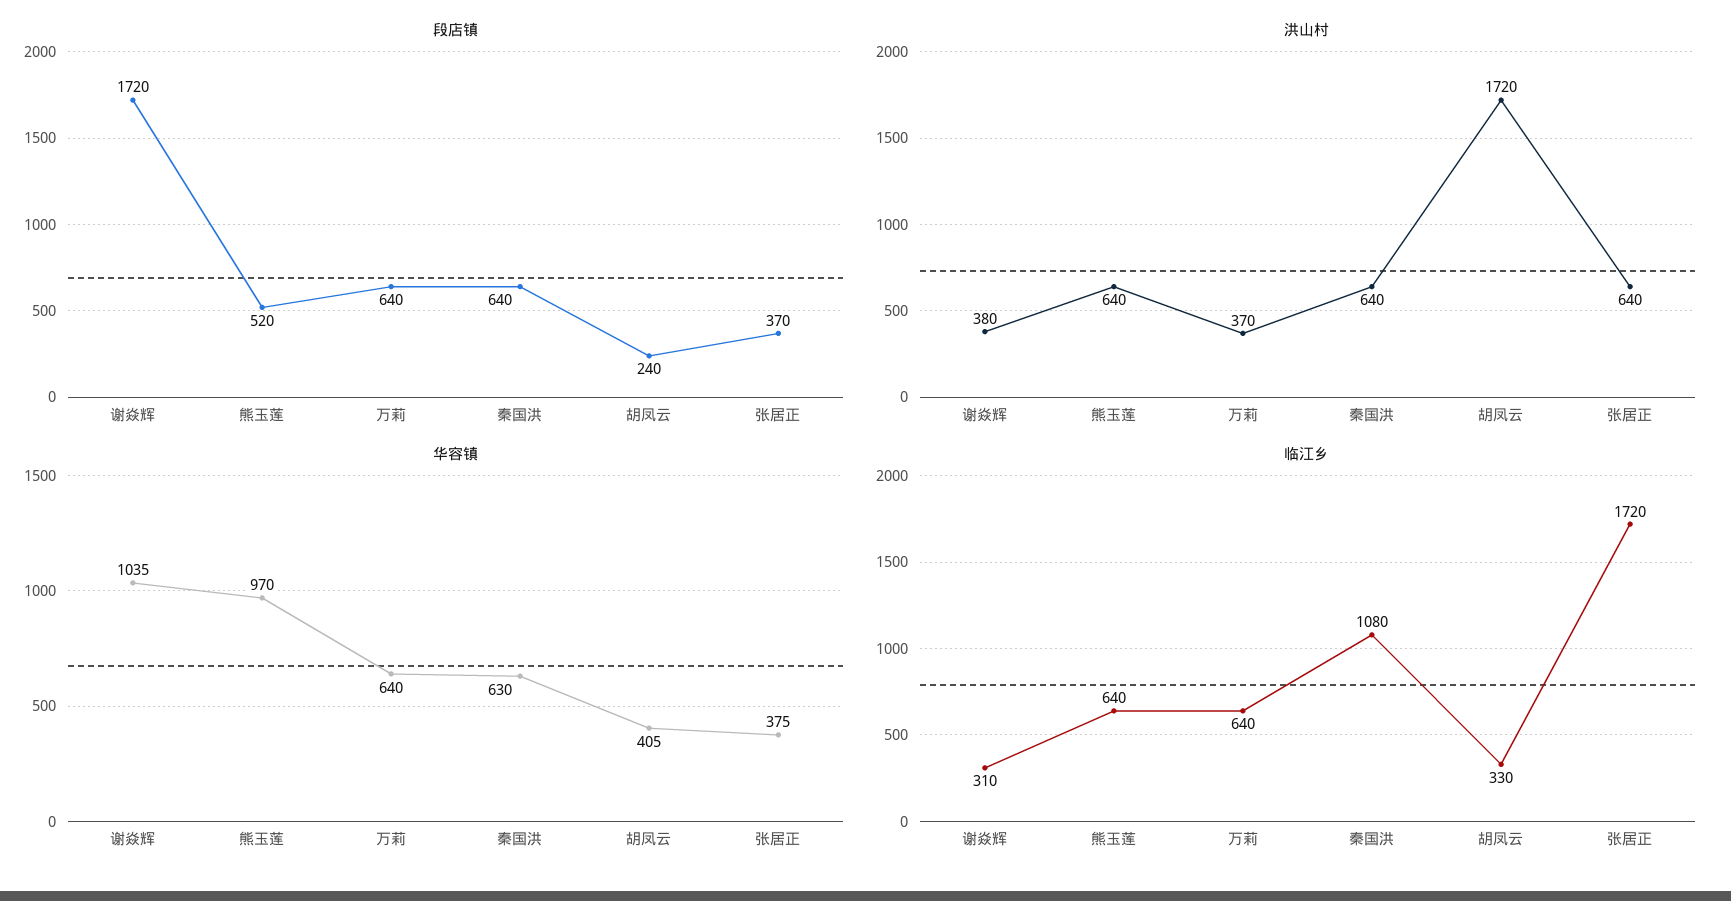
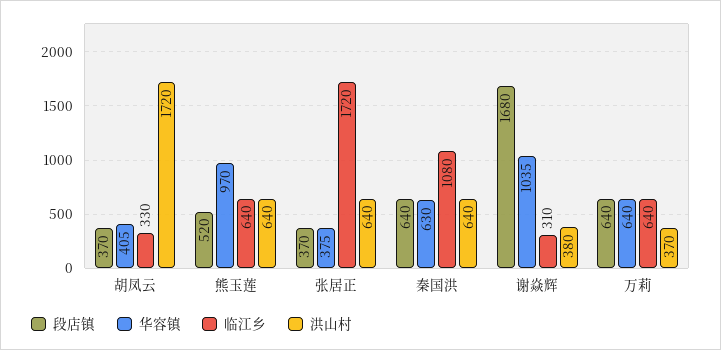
段店镇, 谢焱辉: 1720 -> 1680
段店镇, 胡凤云: 240 -> 370

